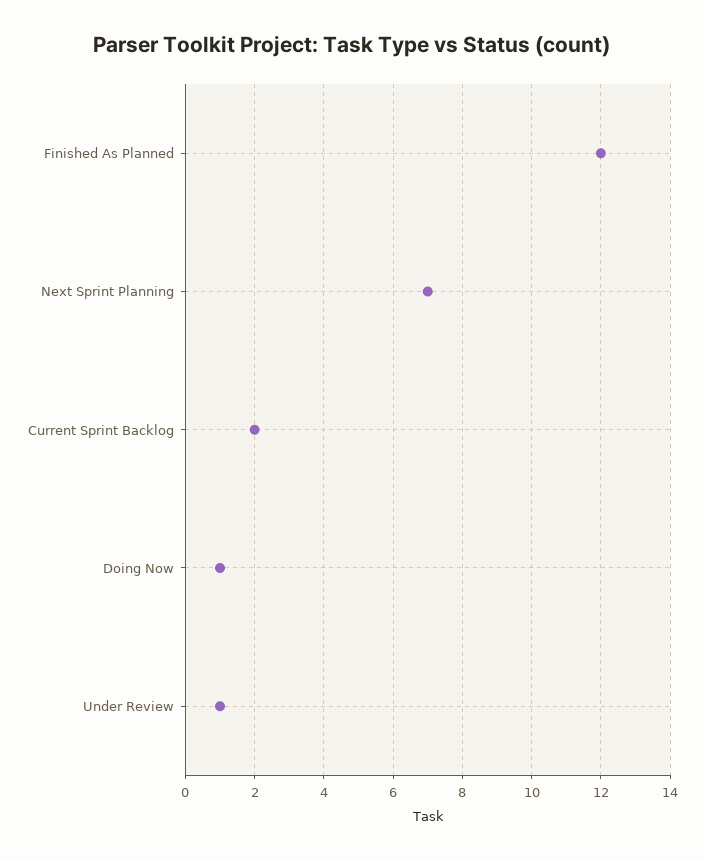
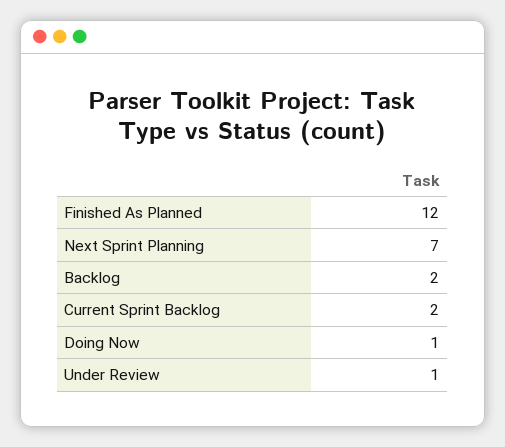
Backlog: none -> 2

